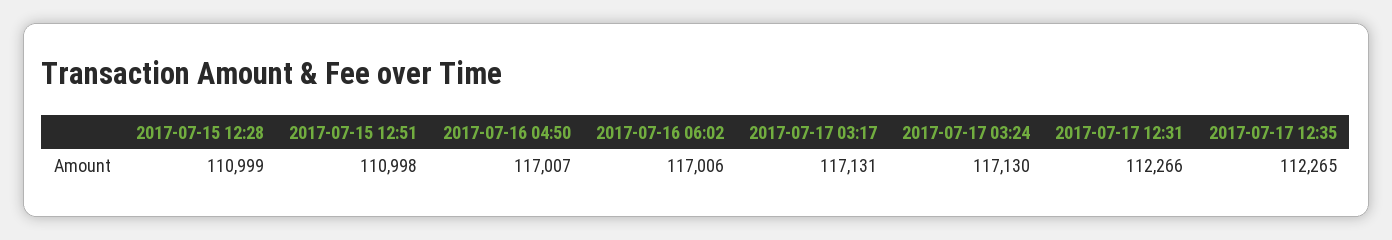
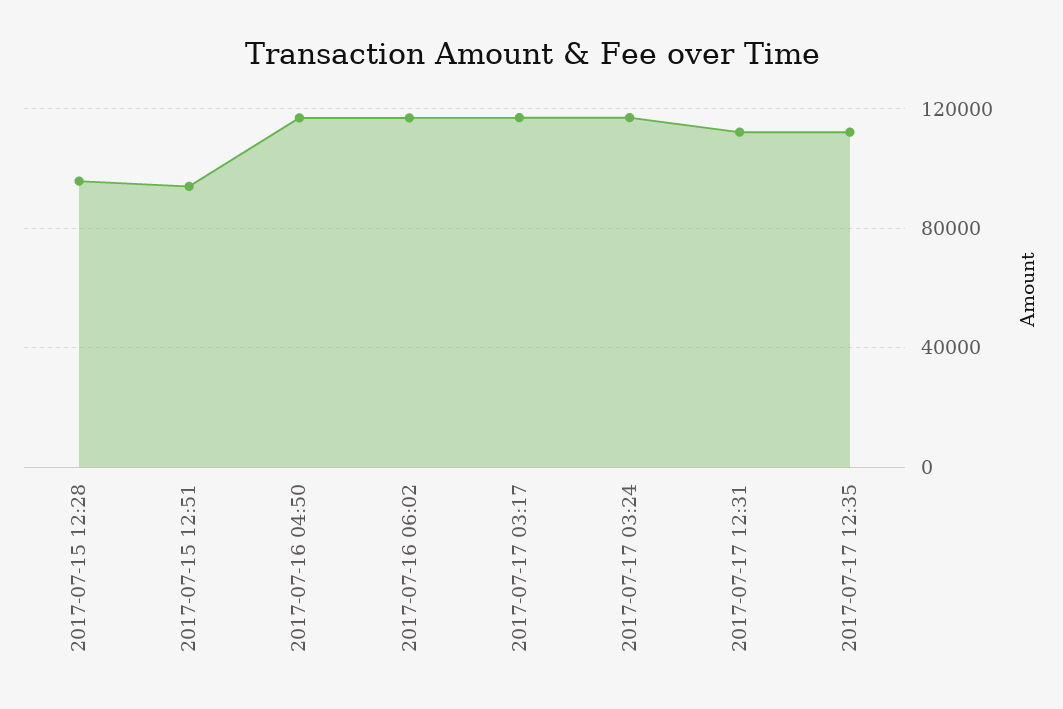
2017-07-15 12:28: 110999 -> 95000
2017-07-15 12:51: 110998 -> 95000

